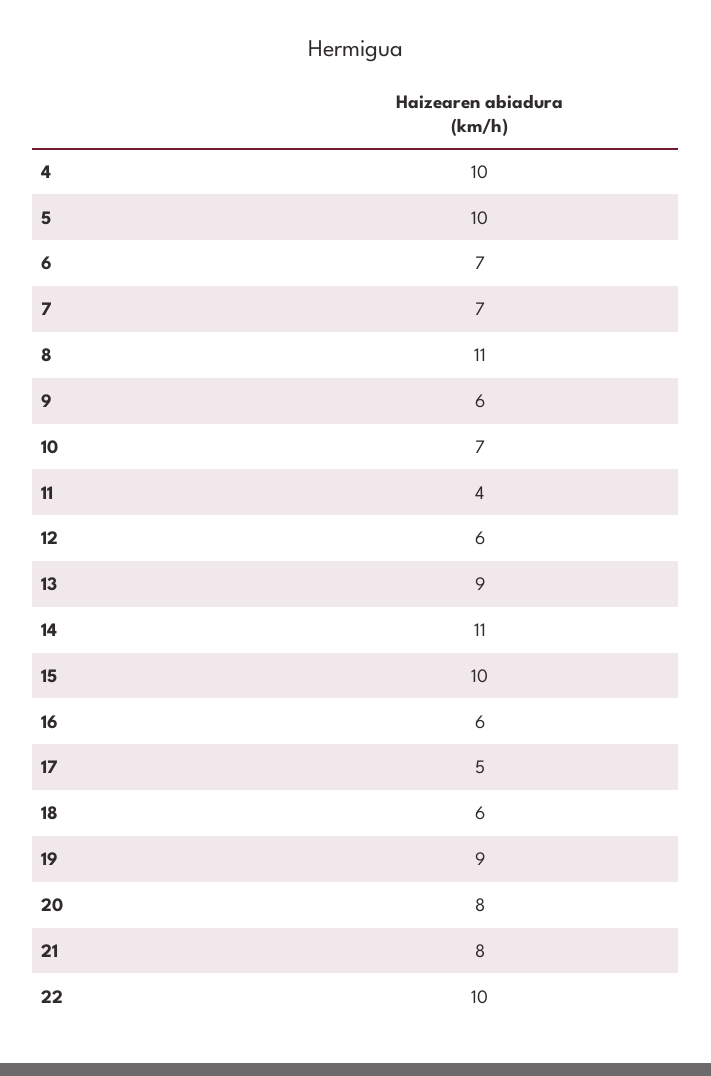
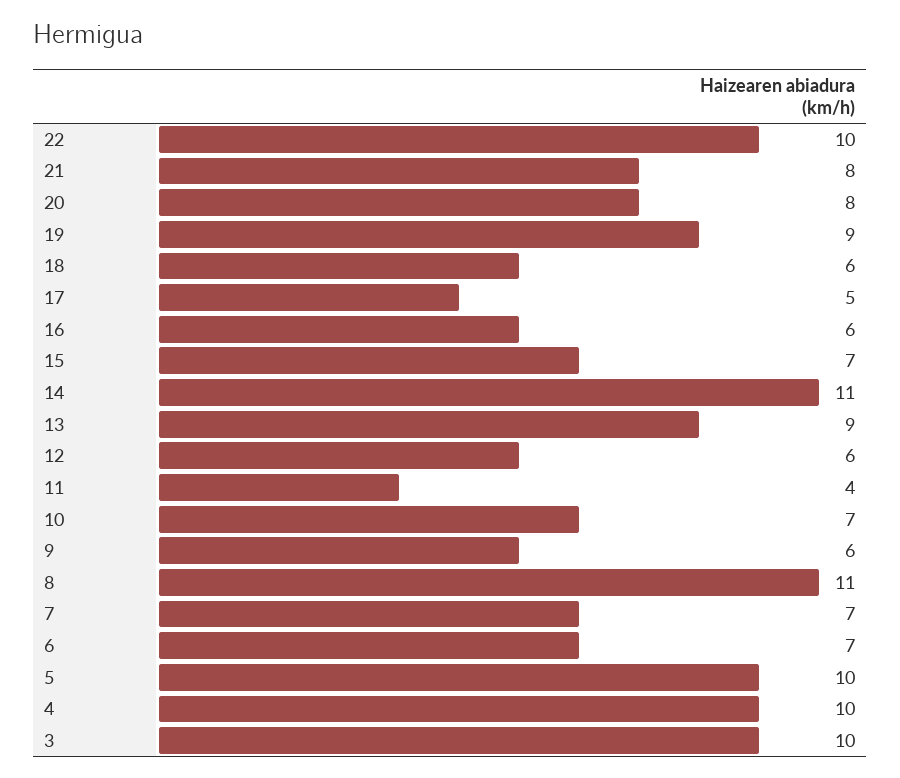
15: 10 -> 7
3: none -> 10

